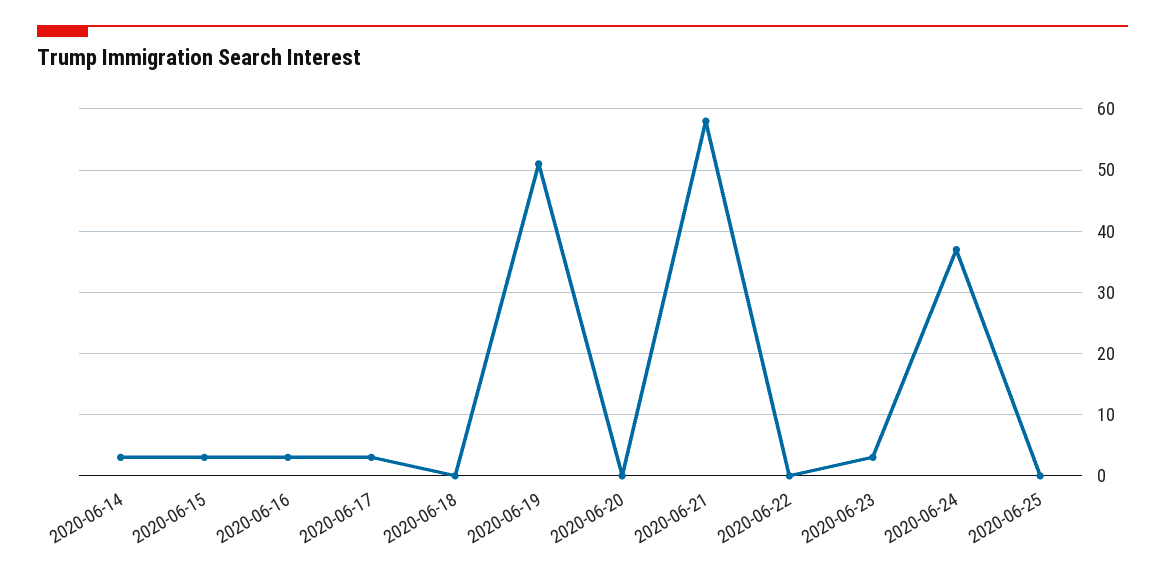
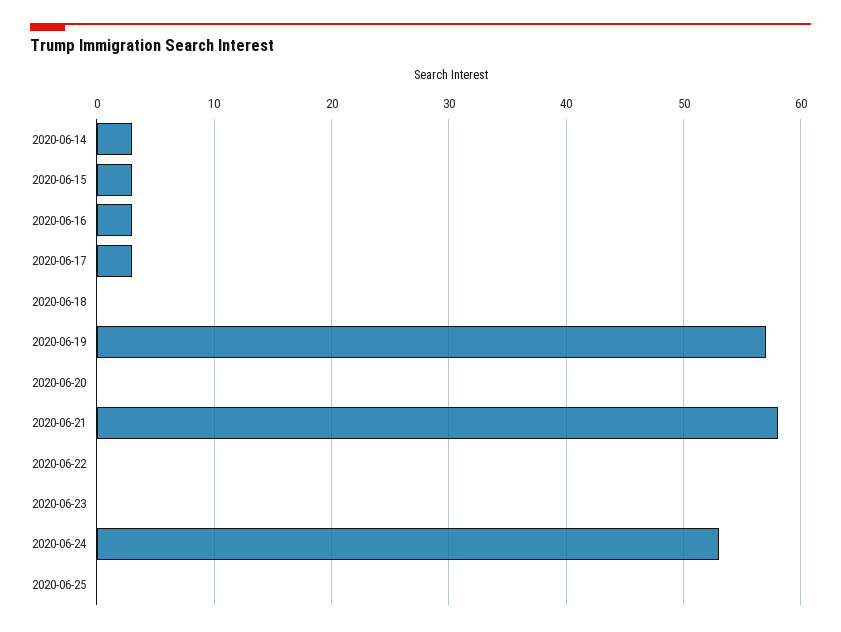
2020-06-19: 51 -> 57
2020-06-23: 3 -> 0
2020-06-24: 37 -> 53

